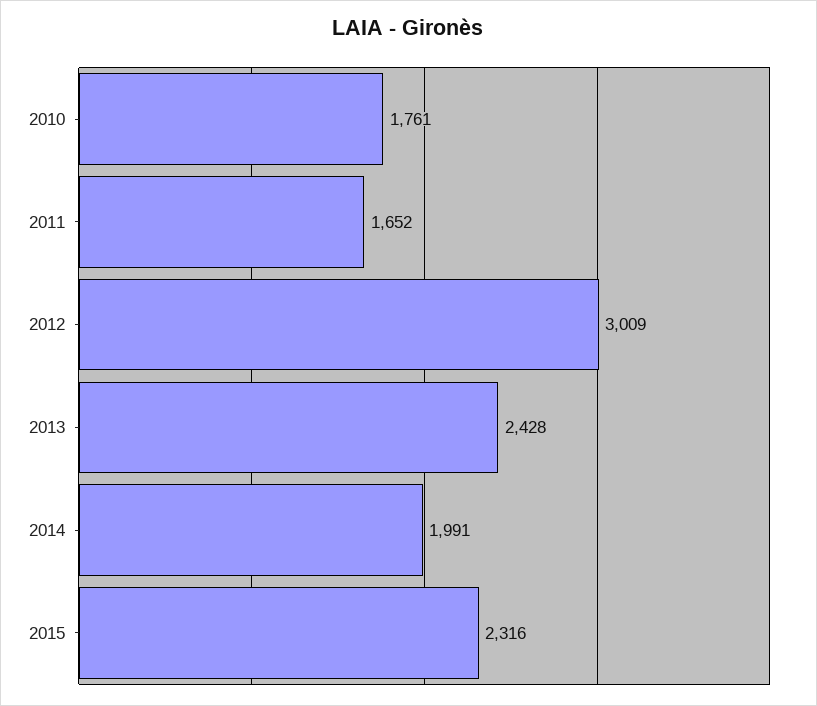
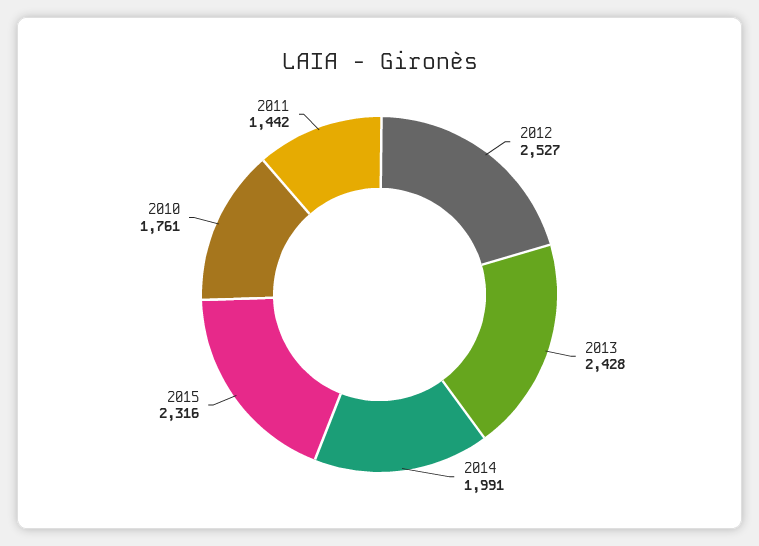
2011: 1652 -> 1442
2012: 3009 -> 2527

